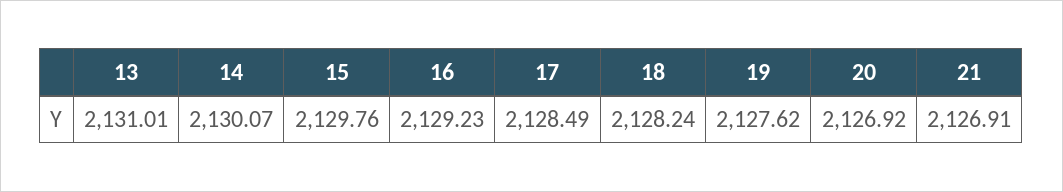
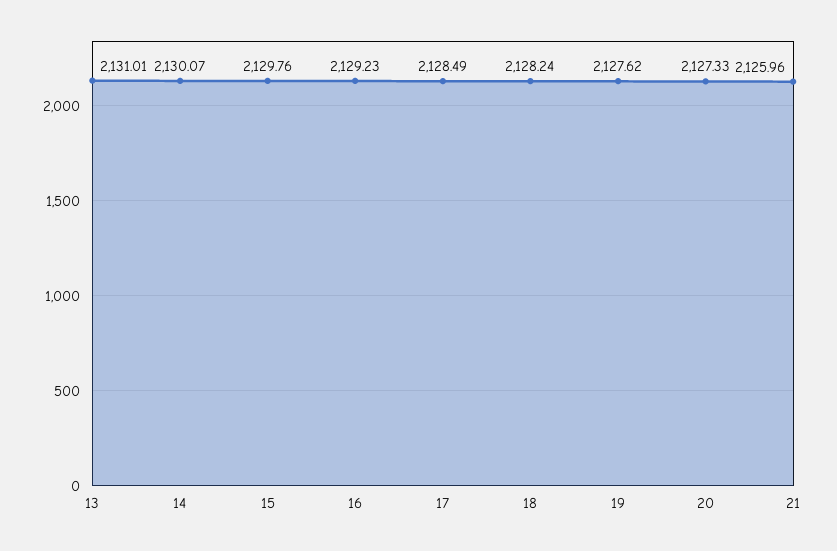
20: 2126.92 -> 2127.33
21: 2126.91 -> 2125.96

